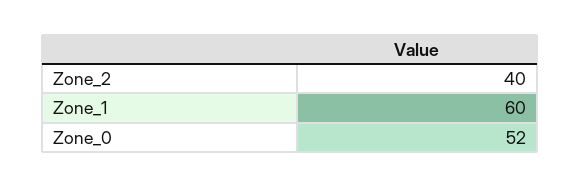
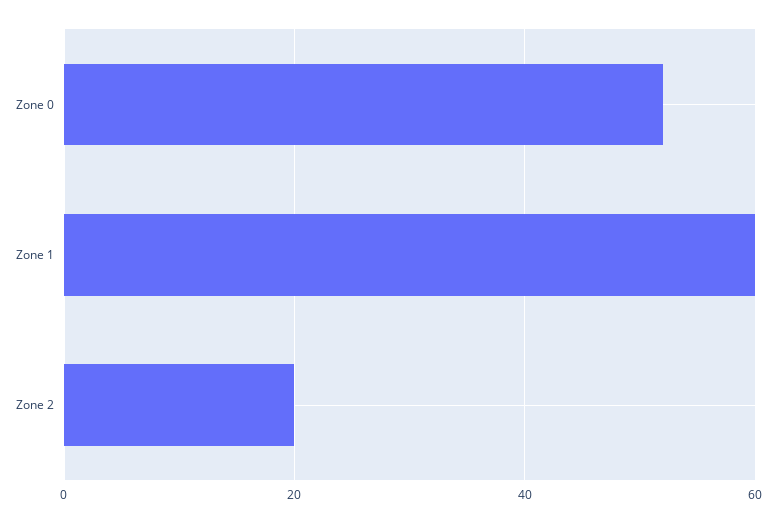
Zone_2: 40 -> 20

